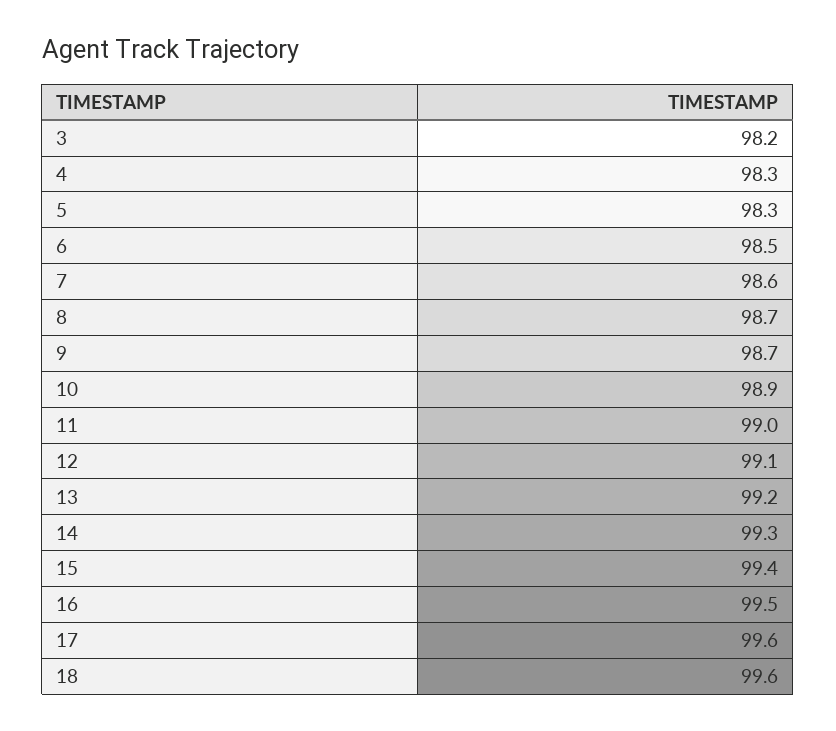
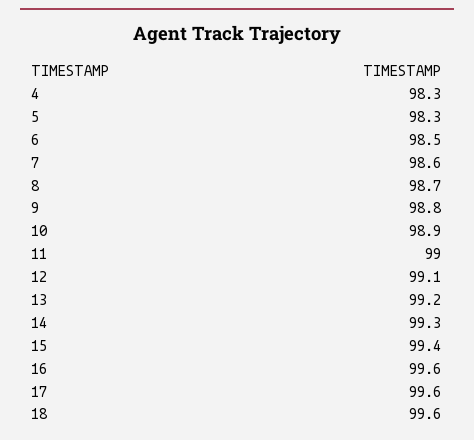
3: 98.2 -> none
9: 98.7 -> 98.8
16: 99.5 -> 99.6

